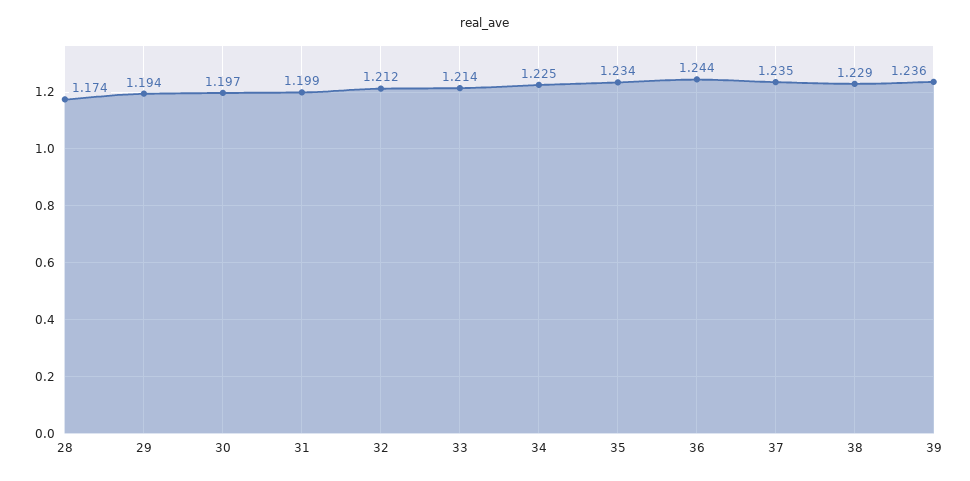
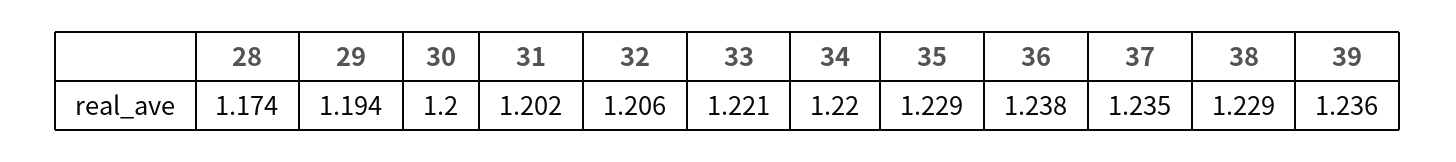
30: 1.197 -> 1.2
31: 1.199 -> 1.202
32: 1.212 -> 1.206
33: 1.214 -> 1.221
34: 1.225 -> 1.22
35: 1.234 -> 1.229
36: 1.244 -> 1.238

